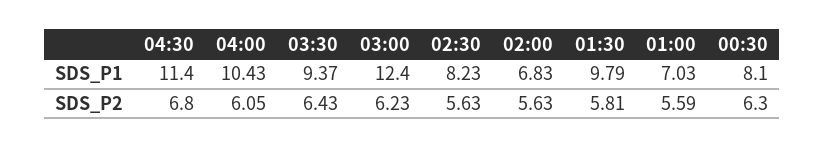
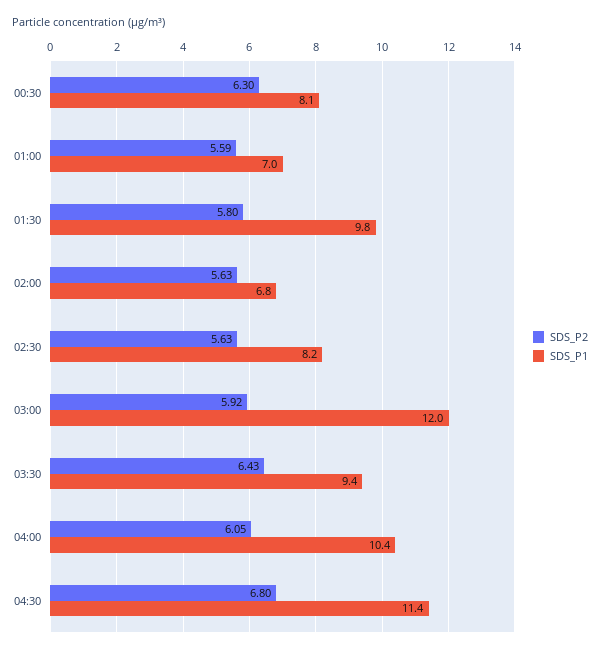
SDS_P1, 03:00: 12.4 -> 12
SDS_P2, 03:00: 6.23 -> 5.92
SDS_P2, 01:30: 5.81 -> 5.8

